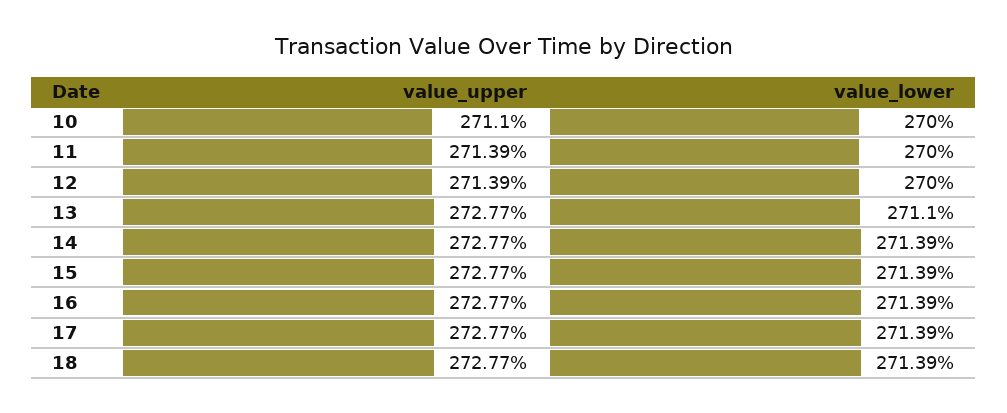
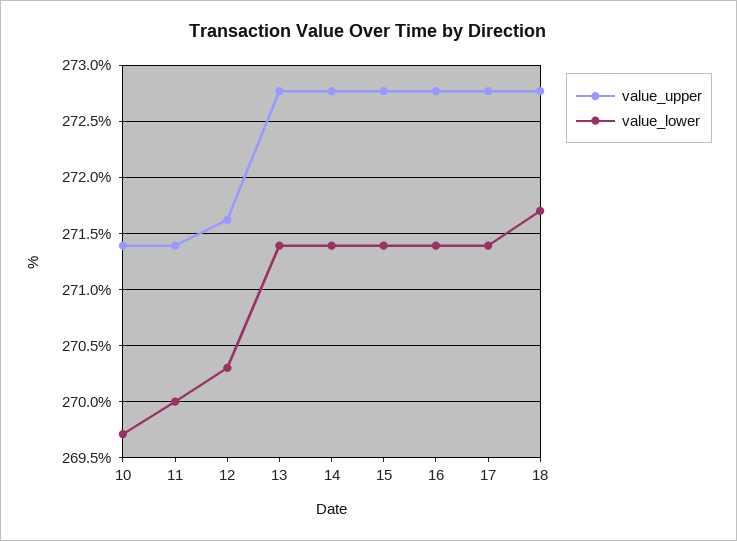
value_upper, 10: 271.1 -> 271.4
value_lower, 10: 270 -> 269.7
value_upper, 12: 271.39 -> 271.6
value_lower, 12: 270 -> 270.3
value_lower, 13: 271.1 -> 271.4
value_lower, 18: 271.39 -> 271.7

